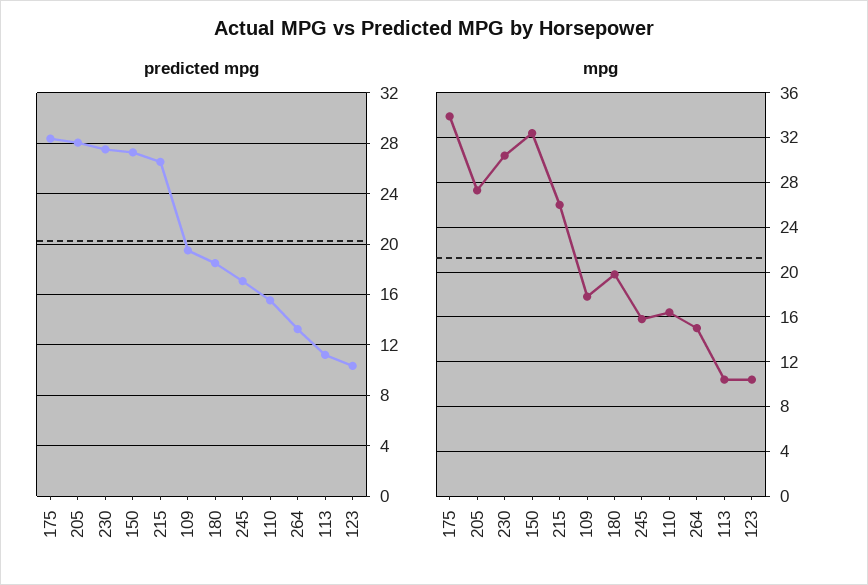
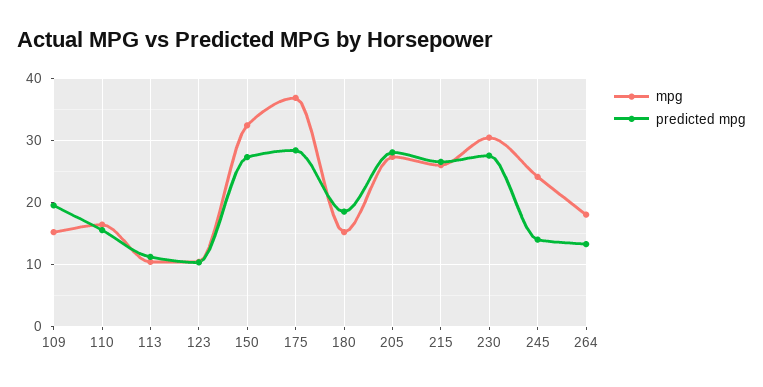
predicted mpg, 245: 17 -> 14
mpg, 175: 34 -> 37
mpg, 109: 18 -> 15
mpg, 180: 20 -> 15
mpg, 245: 16 -> 24
mpg, 264: 15 -> 18

